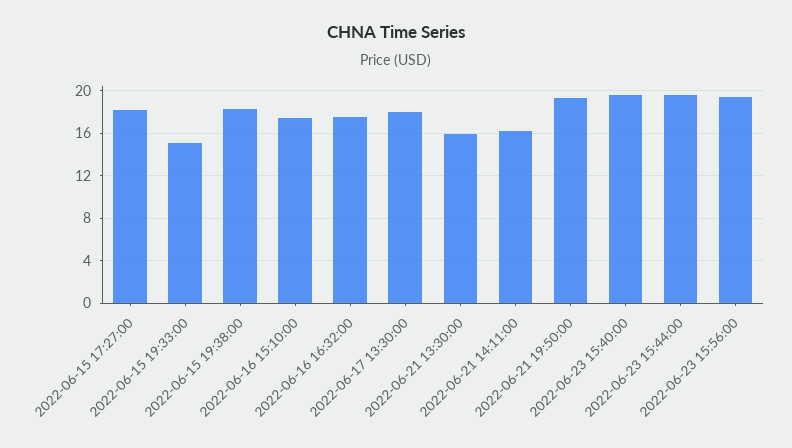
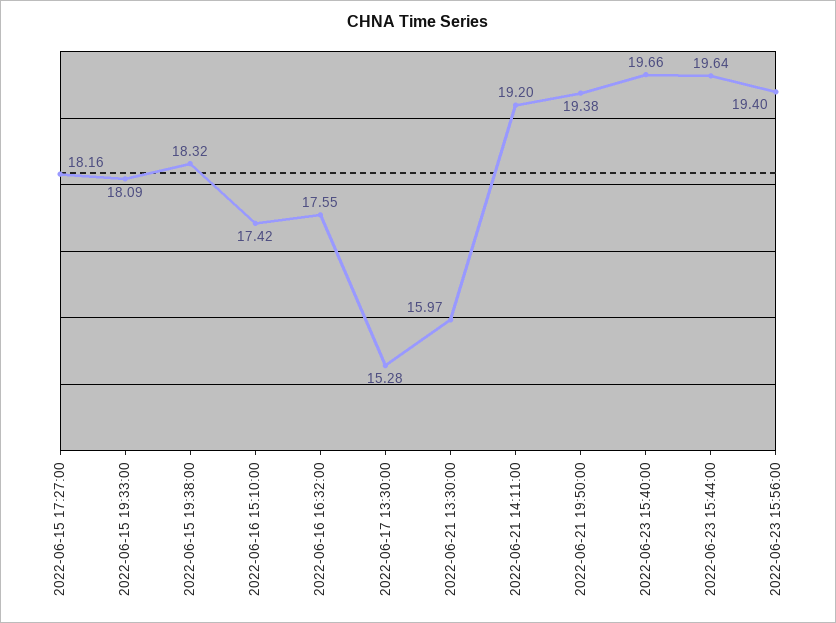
2022-06-15 19:33:00: 15 -> 18.09
2022-06-17 13:30:00: 18 -> 15.28
2022-06-21 14:11:00: 16 -> 19.2

